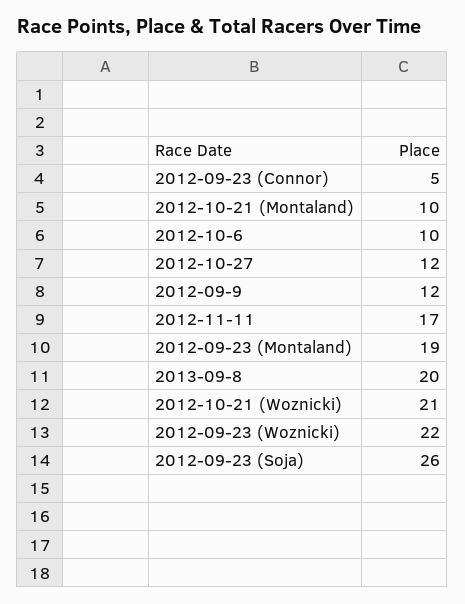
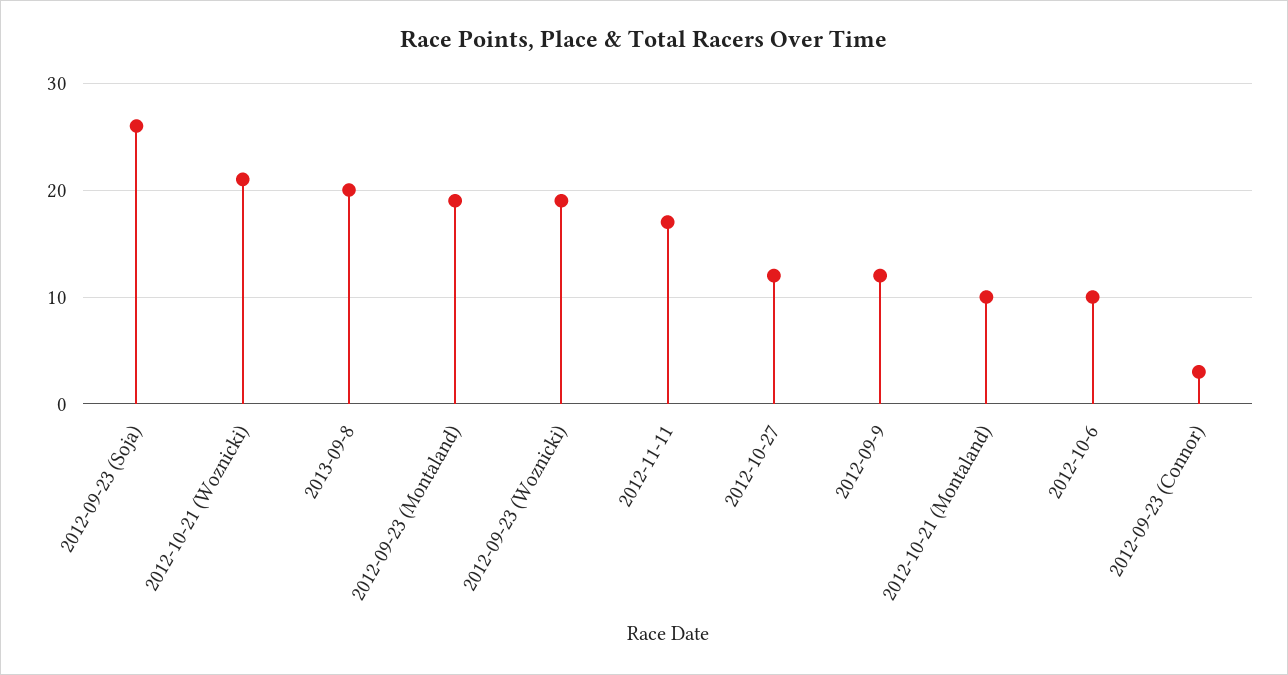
2012-09-23 (Connor): 5 -> 3
2012-09-23 (Woznicki): 22 -> 19

